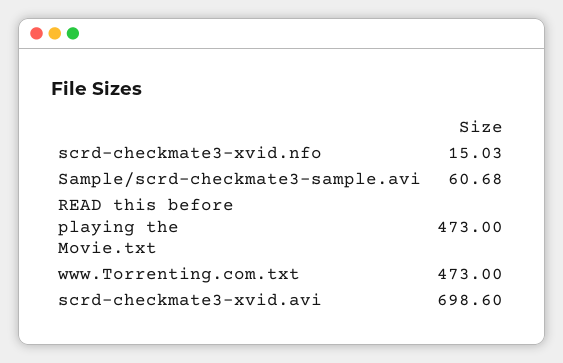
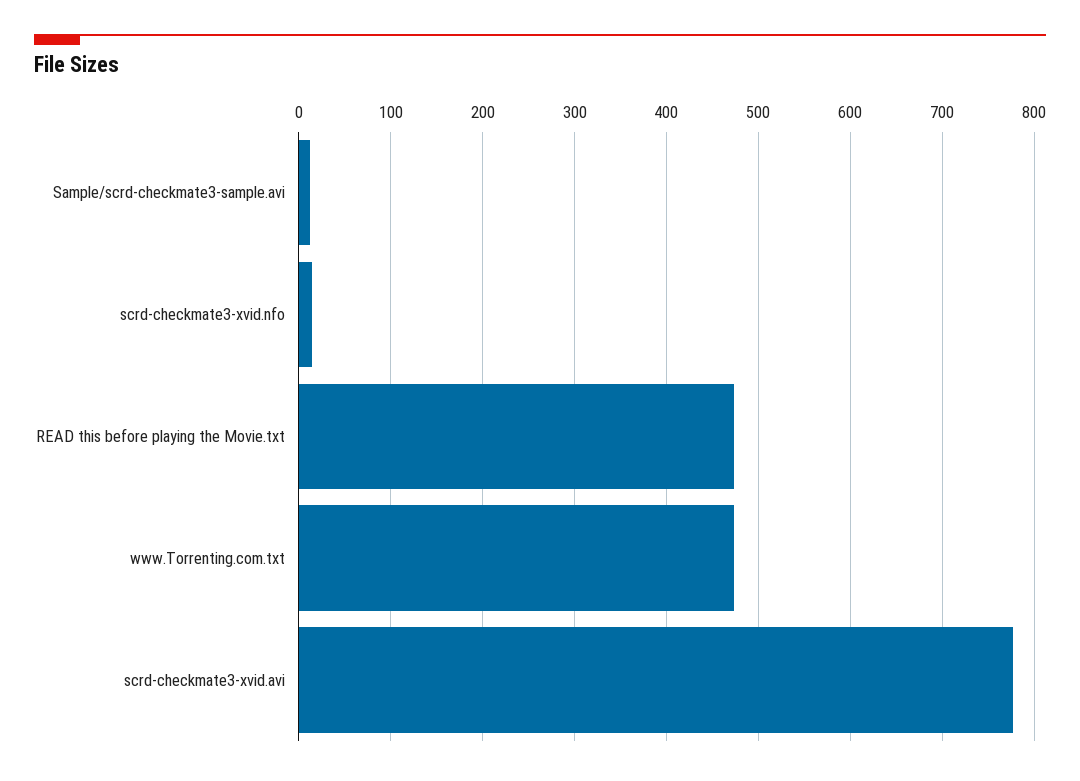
Sample/scrd-checkmate3-sample.avi: 60.68 -> 10
scrd-checkmate3-xvid.avi: 698.6 -> 780

